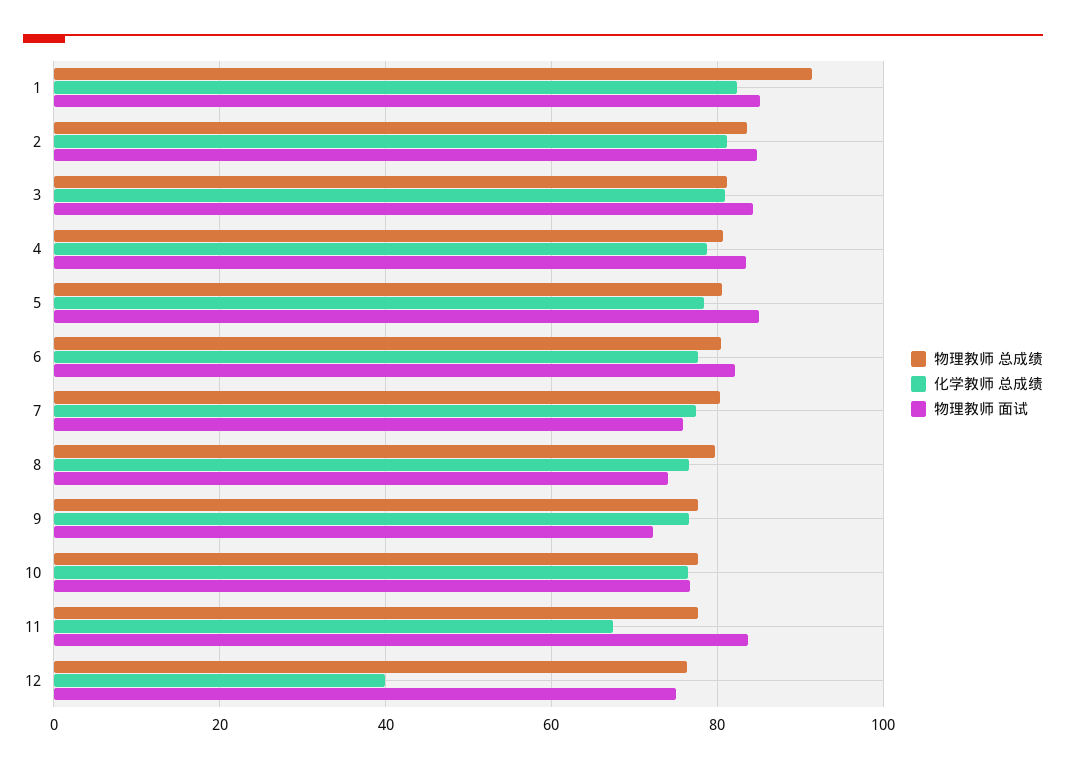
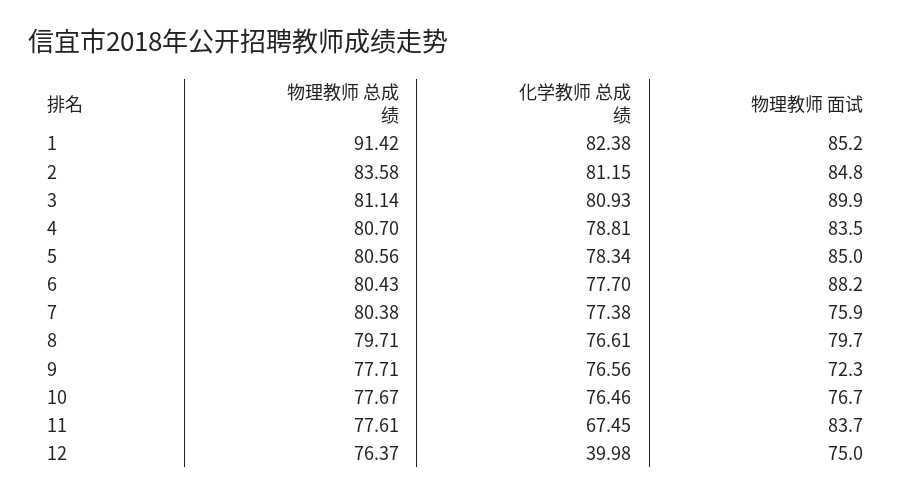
物理教师 面试, 3: 84 -> 89.9
物理教师 面试, 6: 82 -> 88.2
物理教师 面试, 8: 74 -> 79.7

